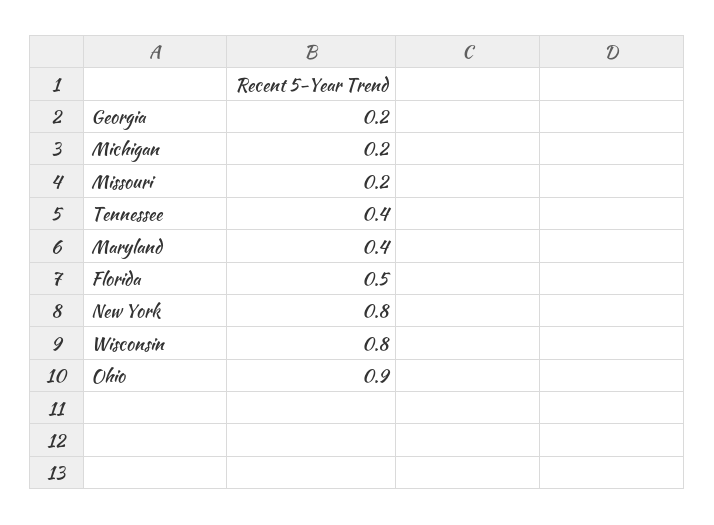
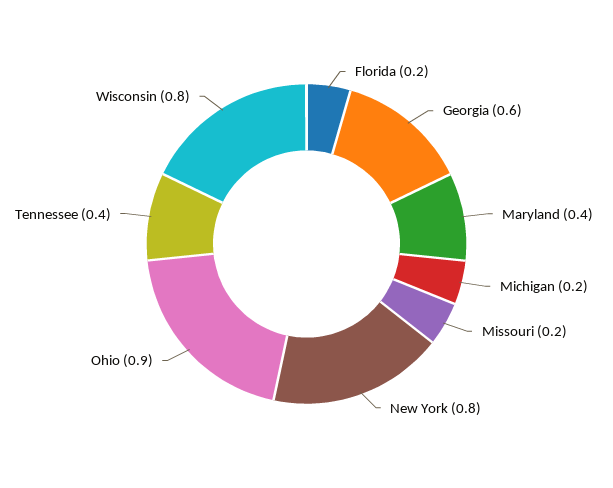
Georgia: 0.2 -> 0.6
Florida: 0.5 -> 0.2

